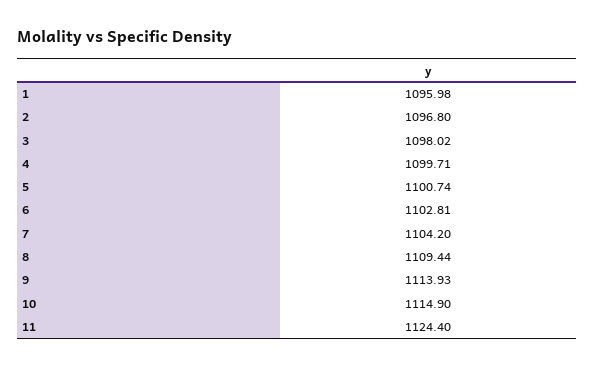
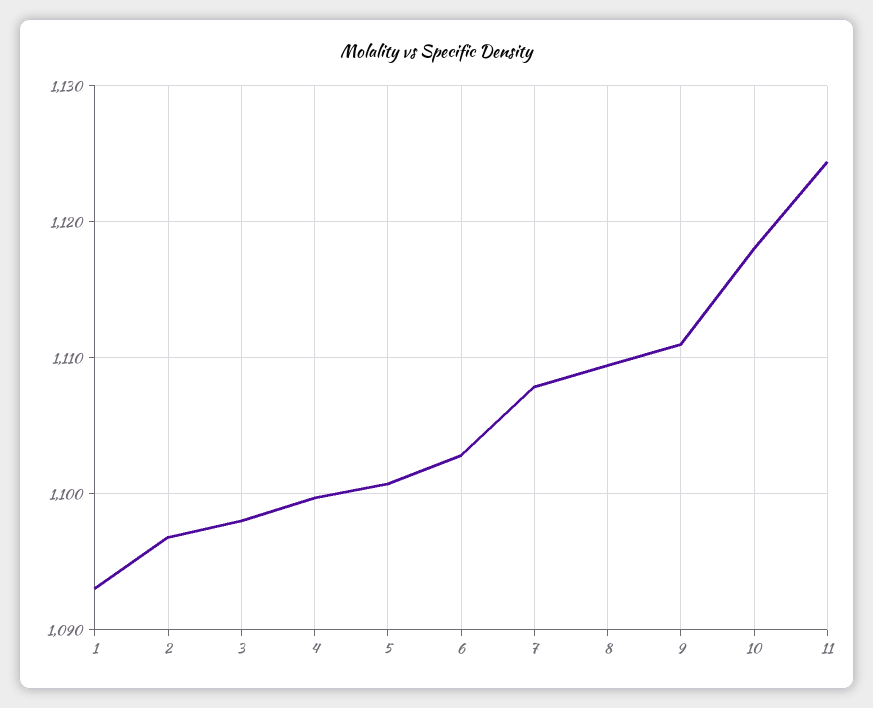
1: 1095.98 -> 1093
7: 1104.2 -> 1108
9: 1113.93 -> 1111
10: 1114.9 -> 1118

